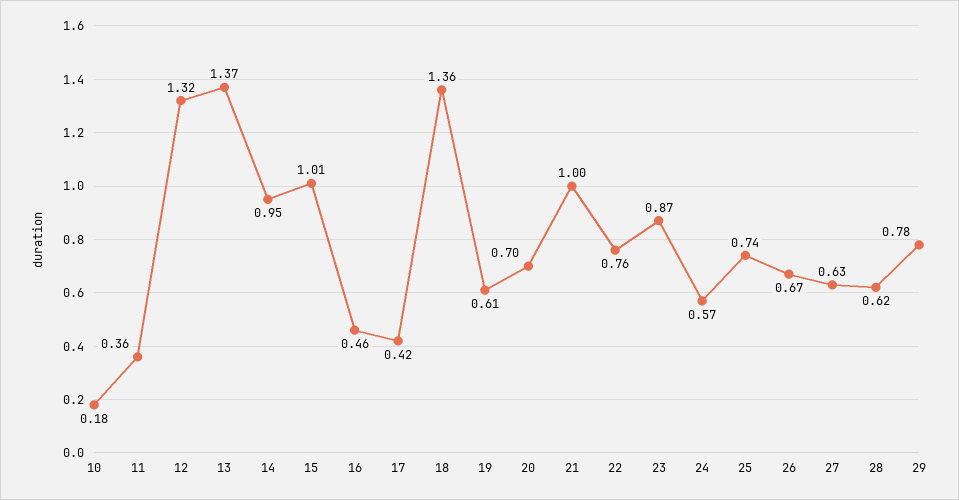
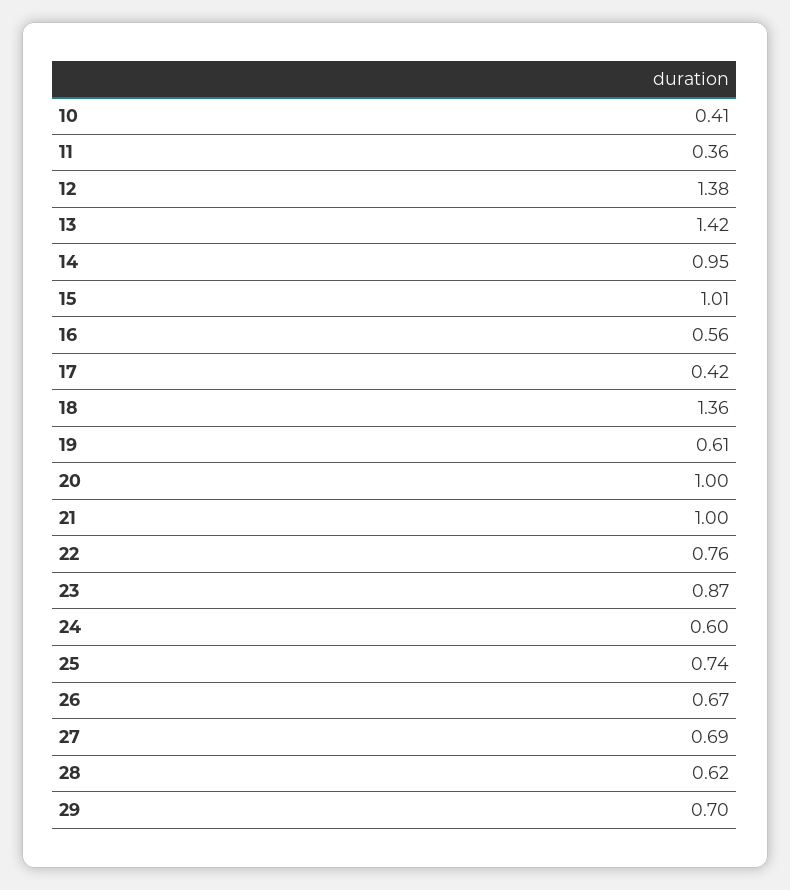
10: 0.18 -> 0.41
12: 1.32 -> 1.38
13: 1.37 -> 1.42
16: 0.46 -> 0.56
20: 0.7 -> 1
24: 0.57 -> 0.6
27: 0.63 -> 0.69
29: 0.78 -> 0.7

